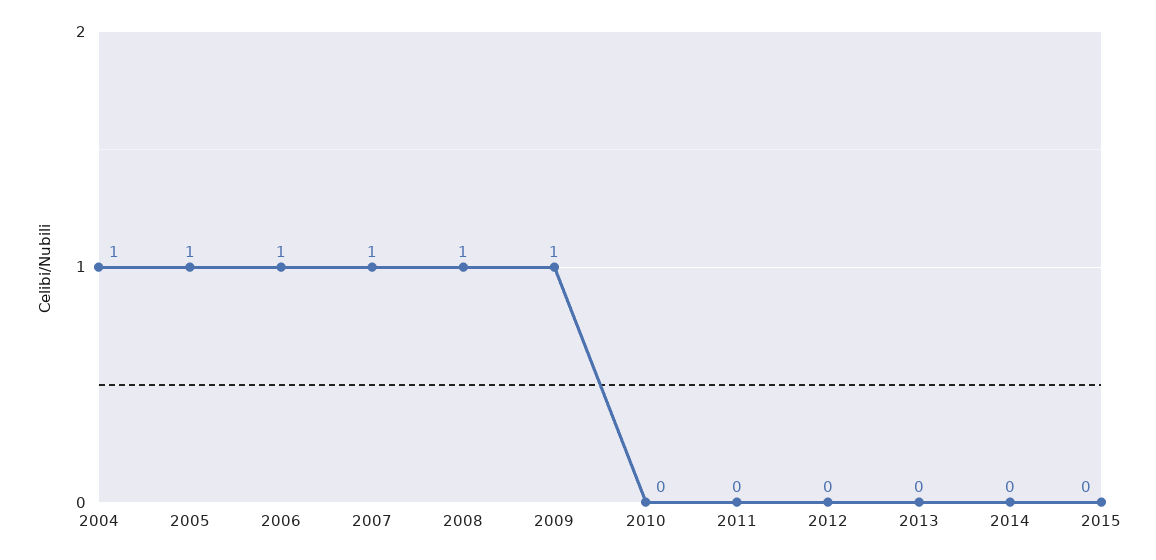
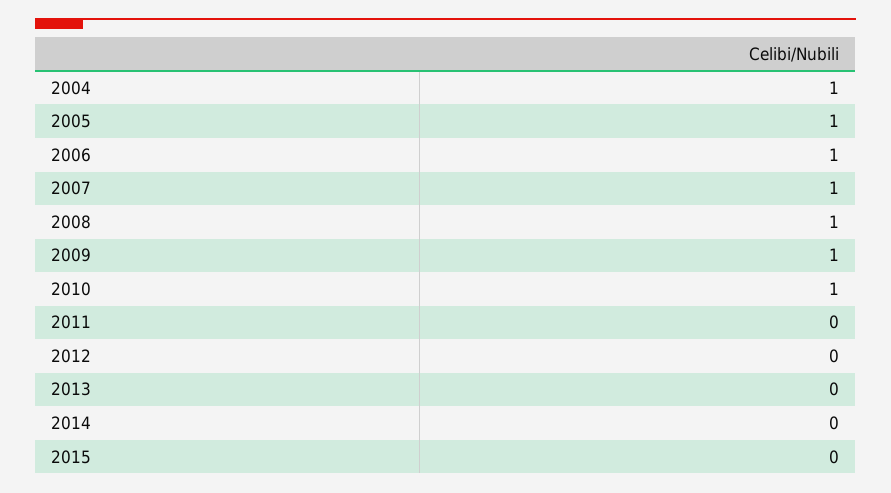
2010: 0 -> 1

